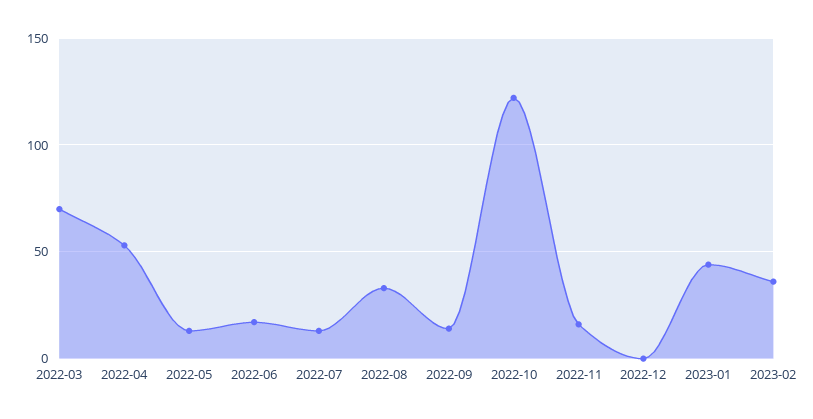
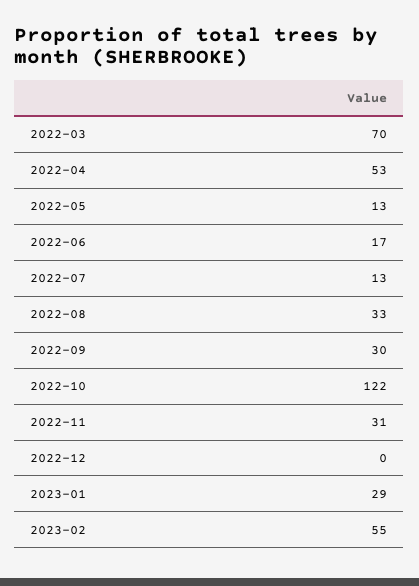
2022-09: 15 -> 30
2022-11: 15 -> 31
2023-01: 45 -> 29
2023-02: 35 -> 55

